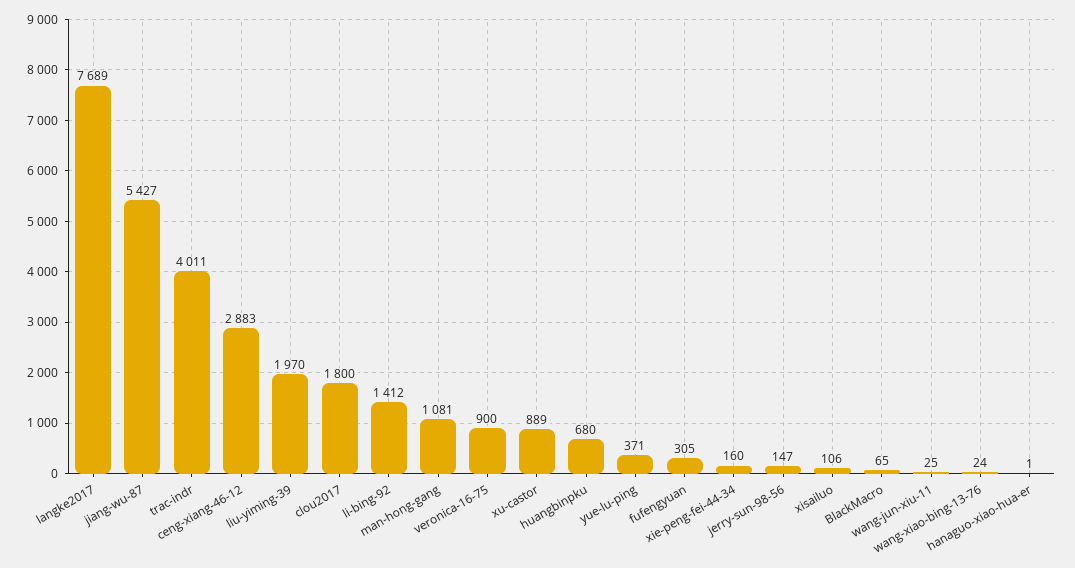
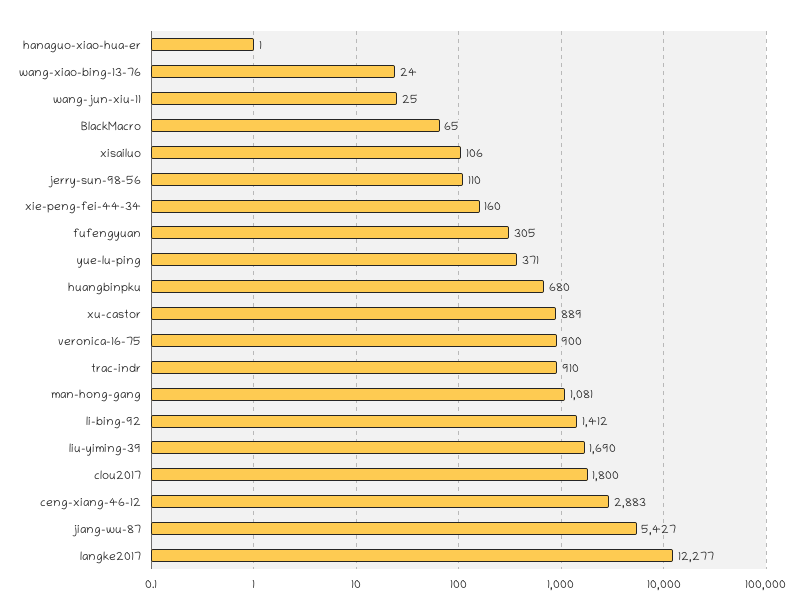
langke2017: 7689 -> 12277
trac-indr: 4011 -> 910
liu-yiming-39: 1970 -> 1690
jerry-sun-98-56: 147 -> 110

